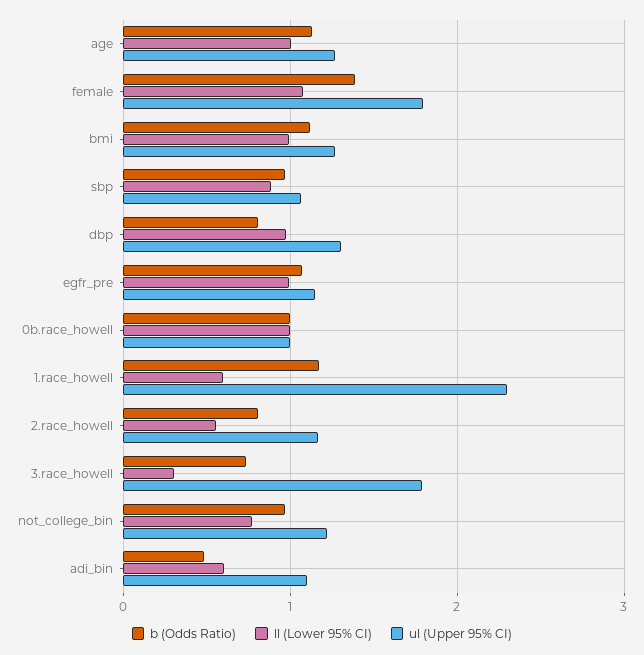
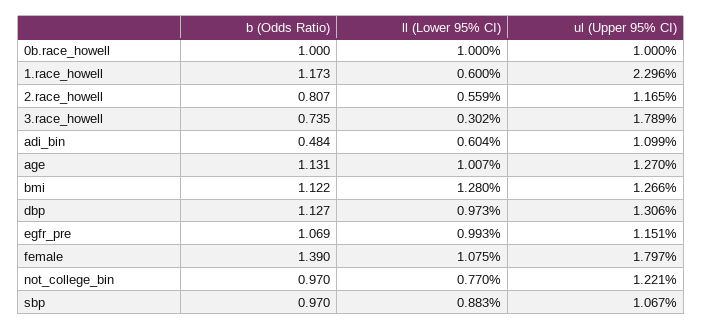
ll (Lower 95% CI), bmi: 1 -> 1.28
b (Odds Ratio), dbp: 0.8 -> 1.127

